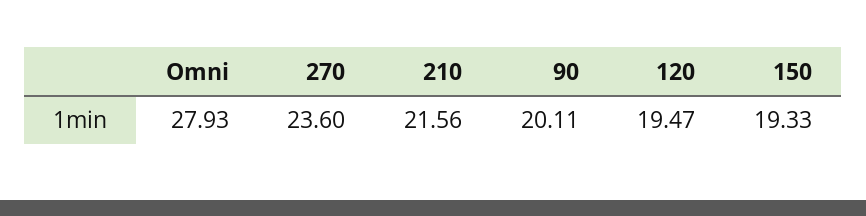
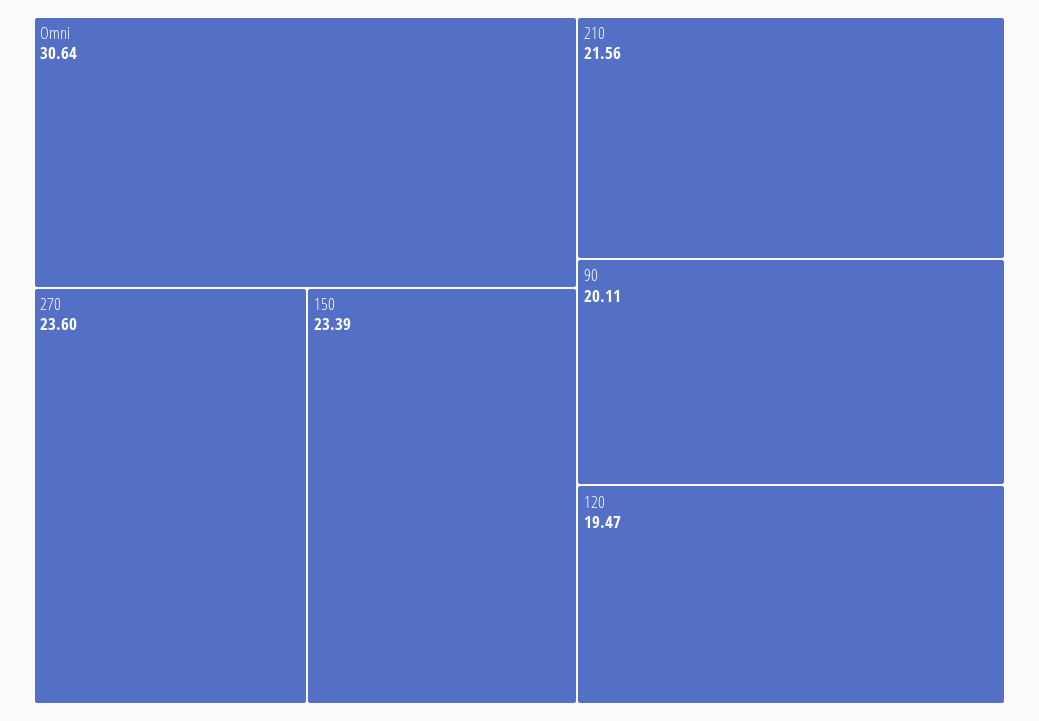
Omni: 27.93 -> 30.64
150: 19.33 -> 23.39

